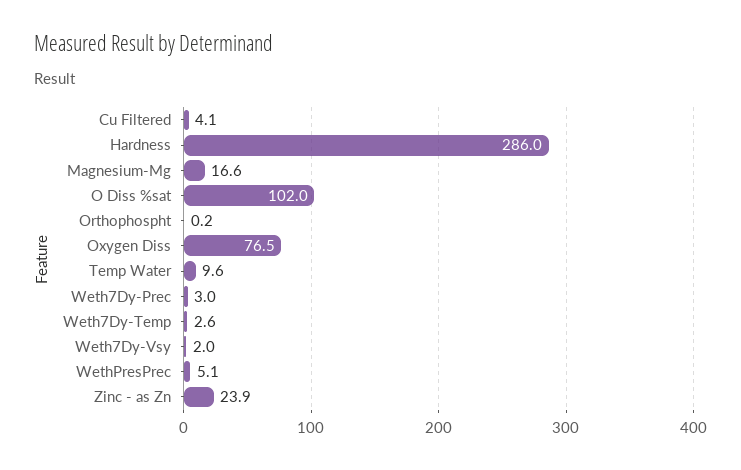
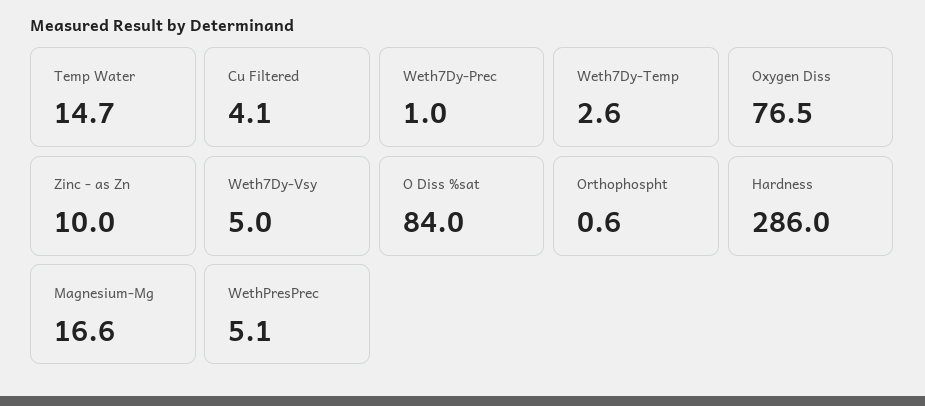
O Diss %sat: 102 -> 84
Orthophospht: 0.2 -> 0.6
Temp Water: 9.6 -> 14.7
Weth7Dy-Prec: 3 -> 1
Weth7Dy-Vsy: 2 -> 5
Zinc - as Zn: 23.9 -> 10

